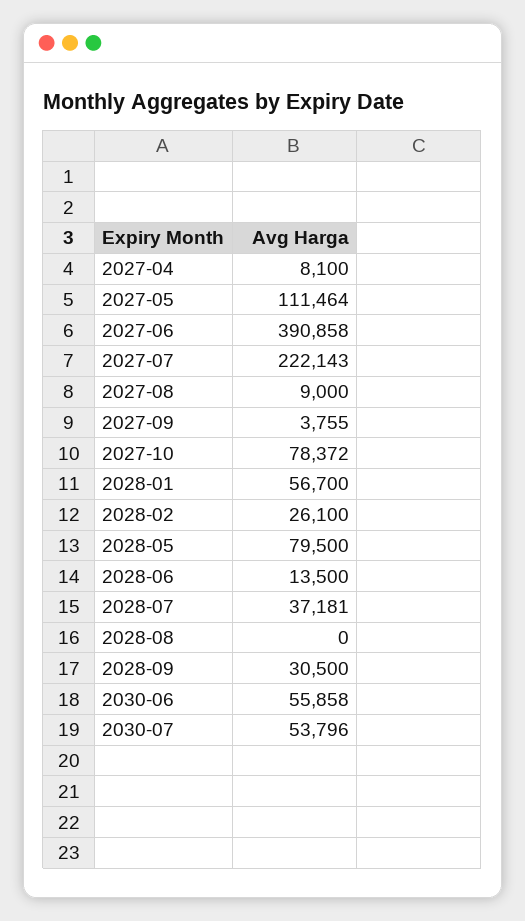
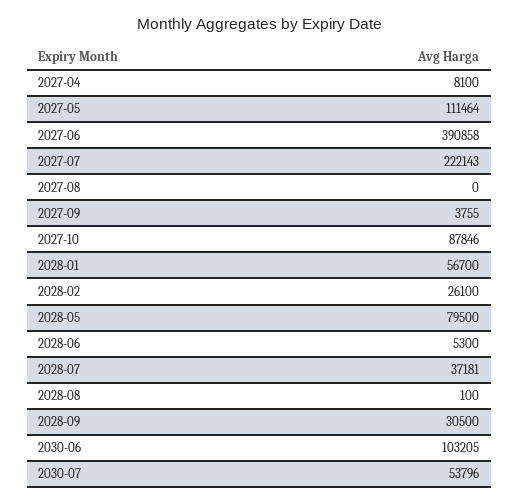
2027-08: 9000 -> 0
2027-10: 78372 -> 87846
2028-06: 13500 -> 5300
2028-08: 0 -> 100
2030-06: 55858 -> 103205

